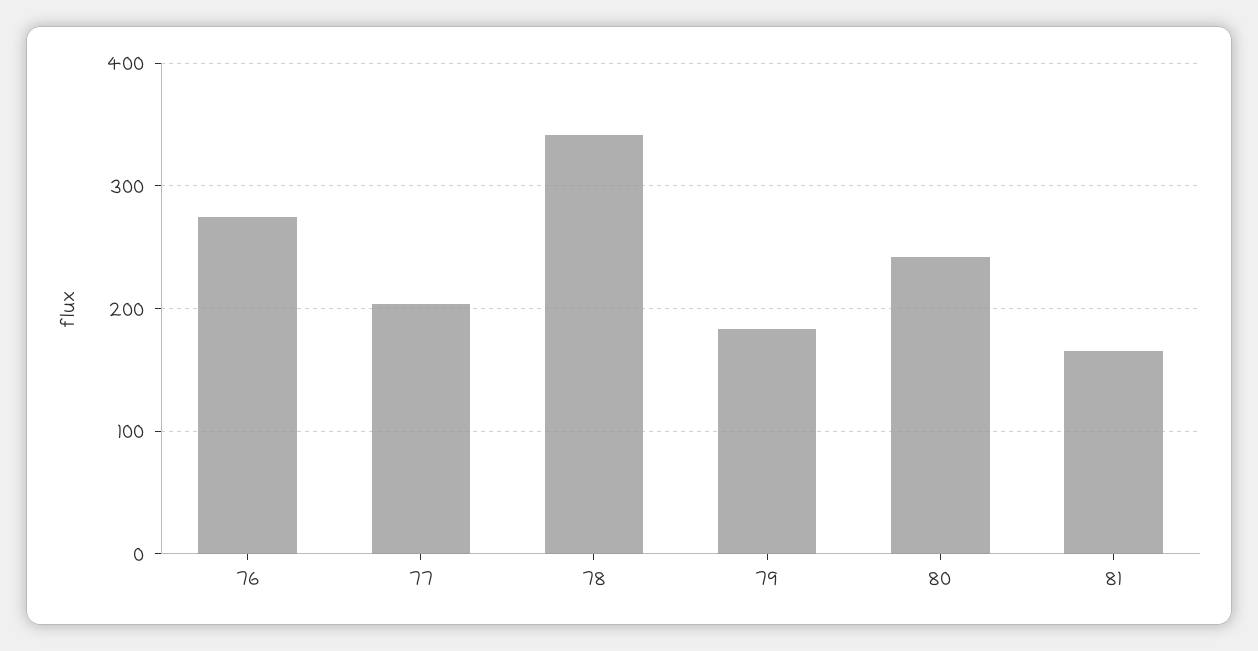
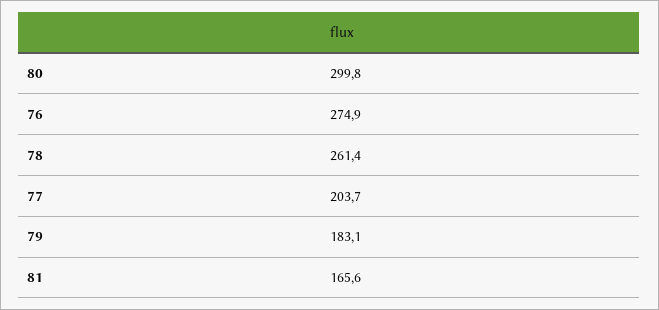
78: 340 -> 261.4
80: 240 -> 299.8

